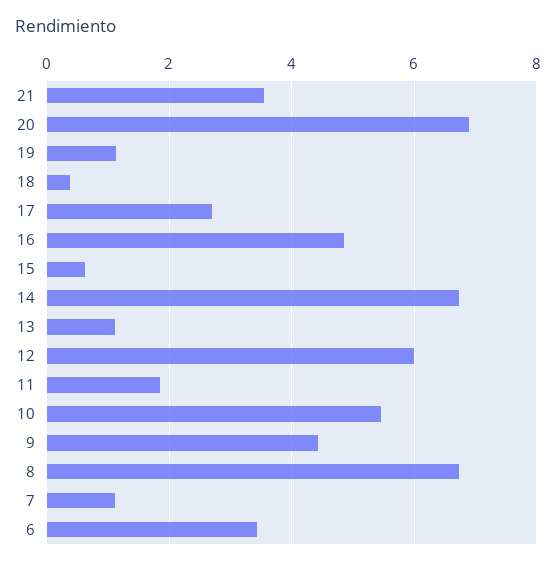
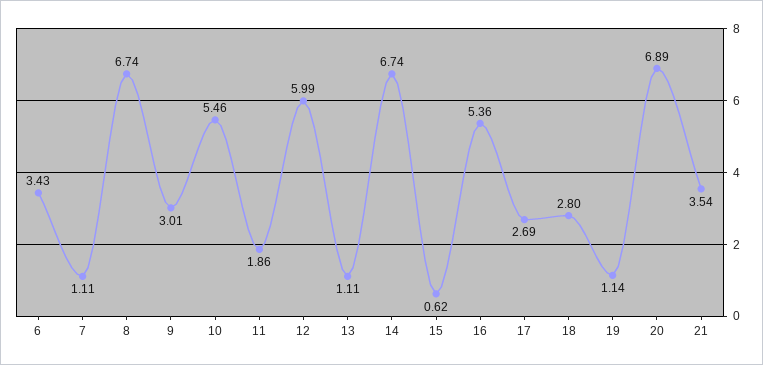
18: 0.4 -> 2.8
16: 4.8 -> 5.36
9: 4.4 -> 3.01

